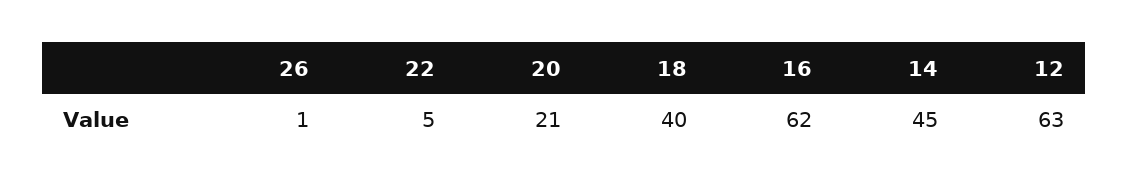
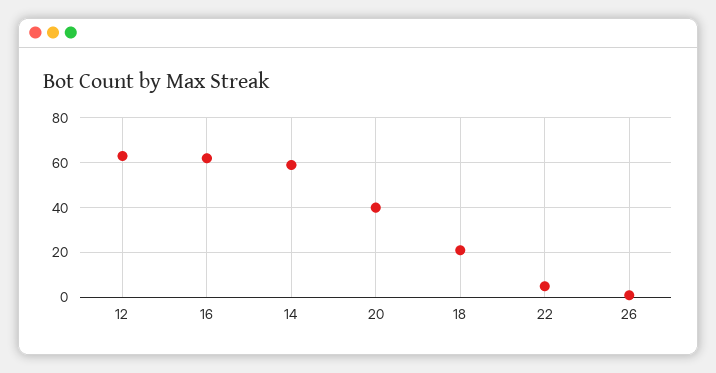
20: 21 -> 40
18: 40 -> 20
14: 45 -> 60

